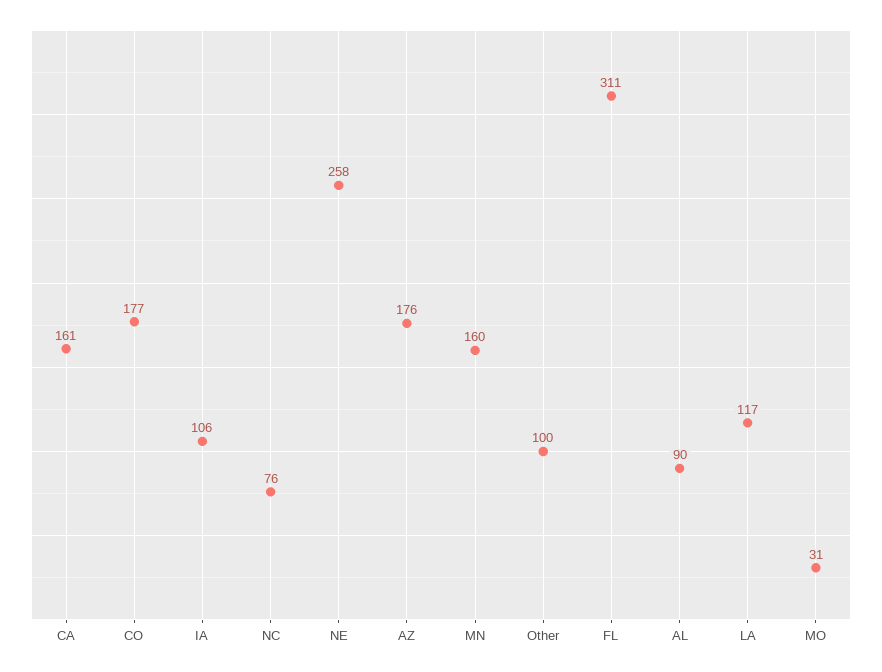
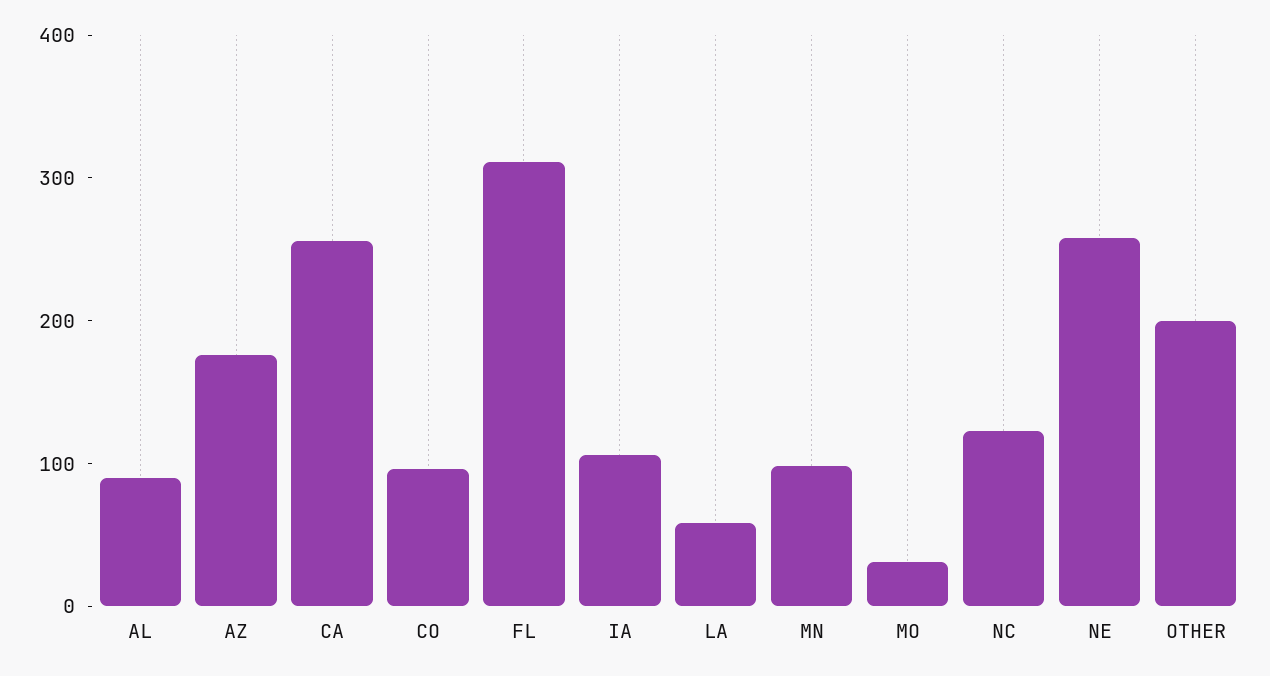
CA: 161 -> 260
CO: 177 -> 100
NC: 76 -> 120
MN: 160 -> 100
Other: 100 -> 200
LA: 117 -> 60

